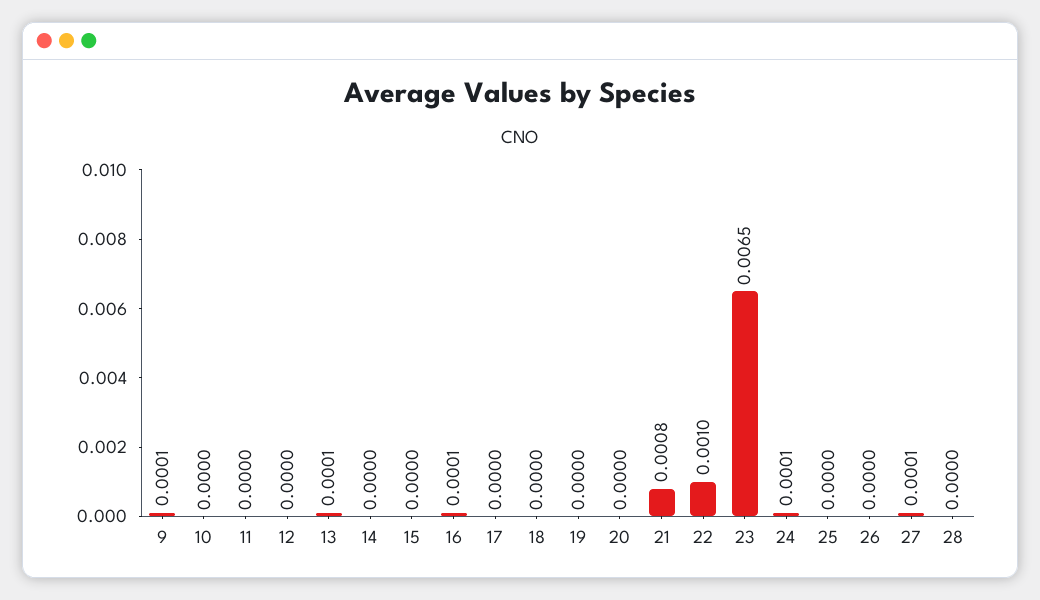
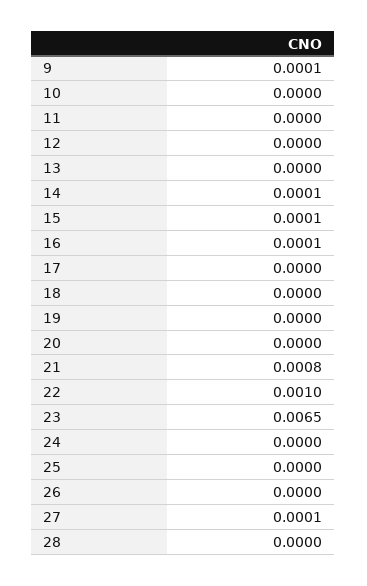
13: 0.0001 -> 0
14: 0 -> 0.0001
15: 0 -> 0.0001
24: 0.0001 -> 0

